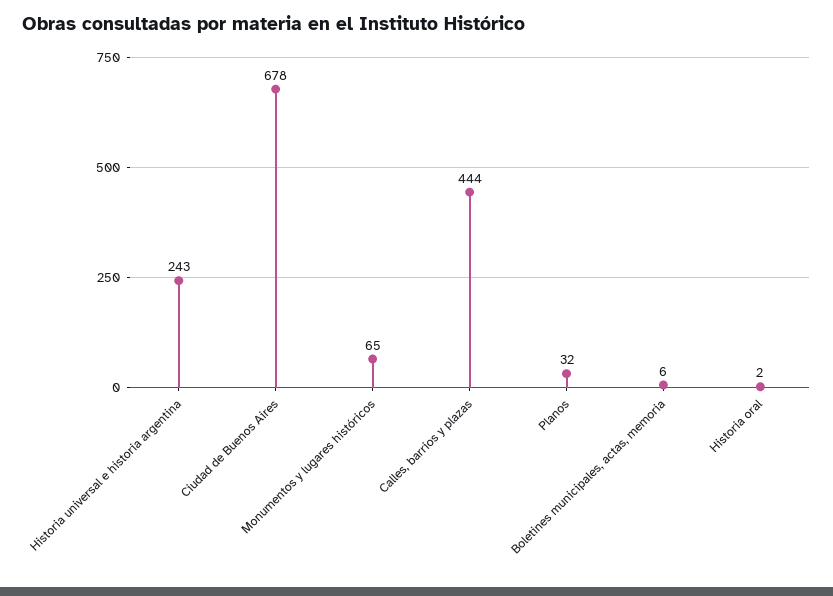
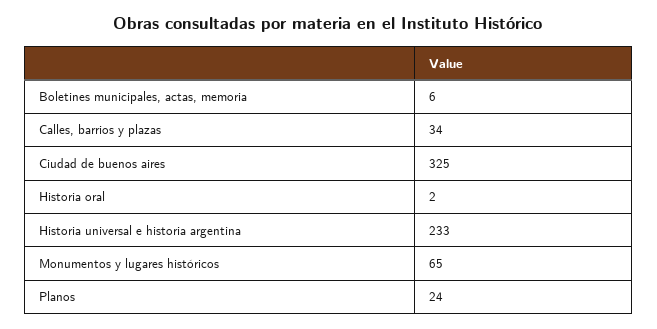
Historia universal e historia argentina: 243 -> 233
Ciudad de Buenos Aires: 678 -> 325
Calles, barrios y plazas: 444 -> 34
Planos: 32 -> 24

